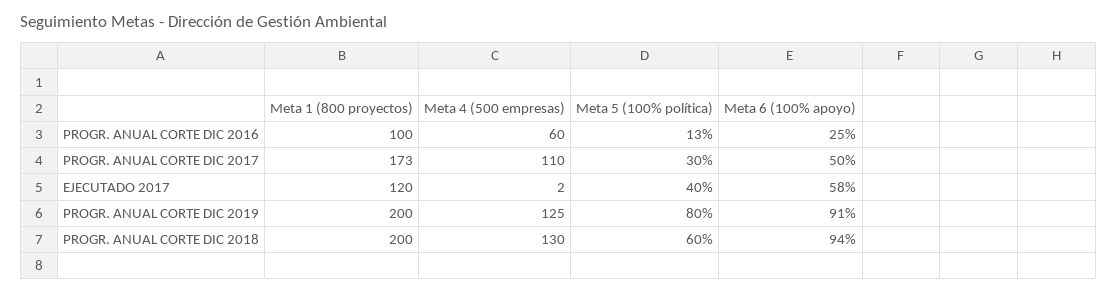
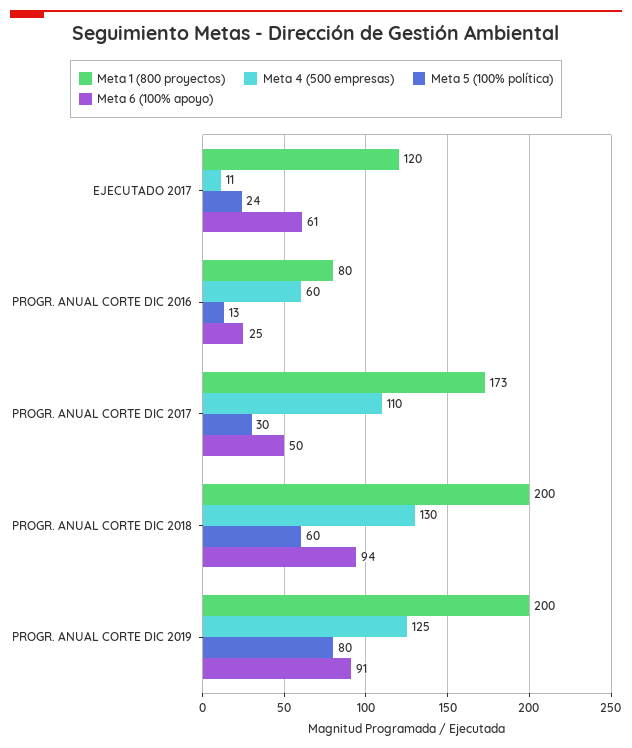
Meta 1 (800 proyectos), PROGR. ANUAL CORTE DIC 2016: 100 -> 80
Meta 4 (500 empresas), EJECUTADO 2017: 2 -> 11
Meta 5 (100% política), EJECUTADO 2017: 40 -> 24
Meta 6 (100% apoyo), EJECUTADO 2017: 58 -> 61

